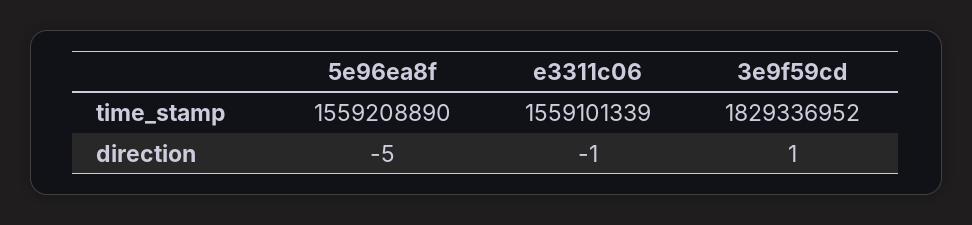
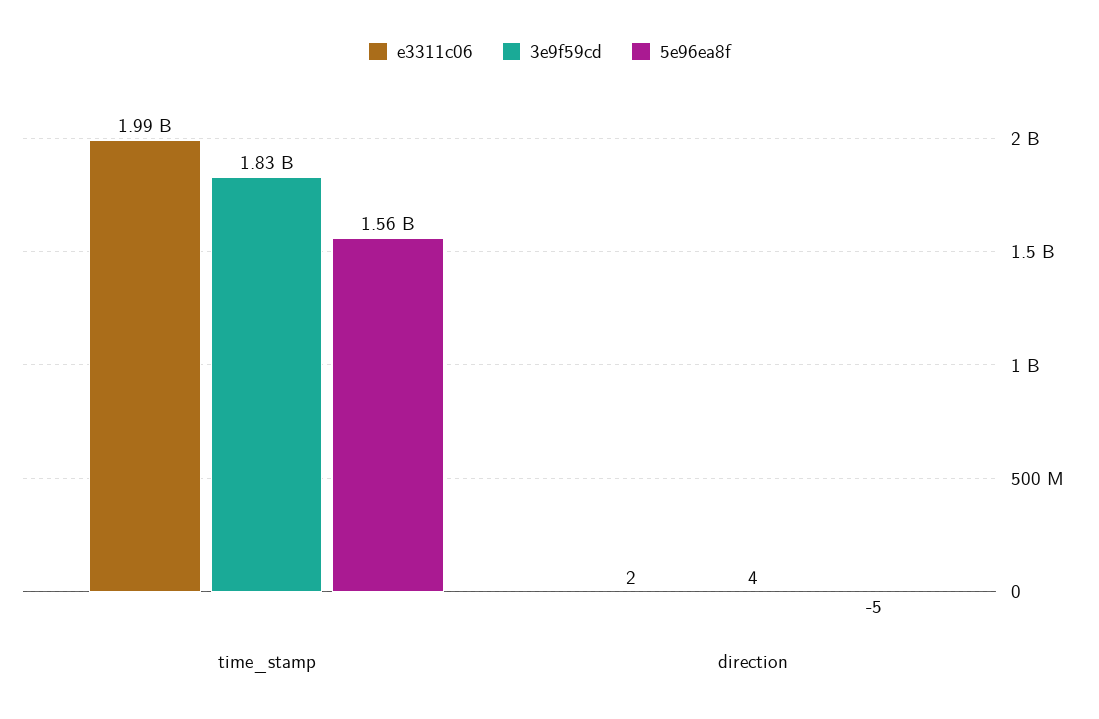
e3311c06, time_stamp: 1559101339 -> 1990000000
e3311c06, direction: -1 -> 2
3e9f59cd, direction: 1 -> 4

